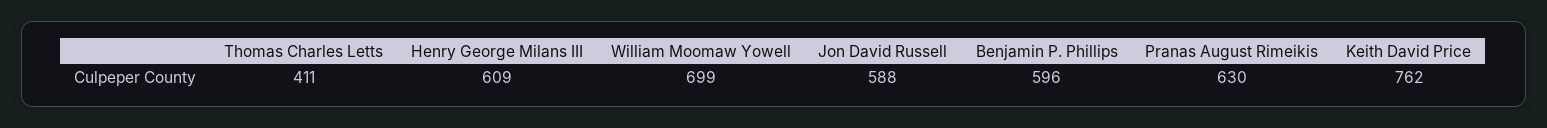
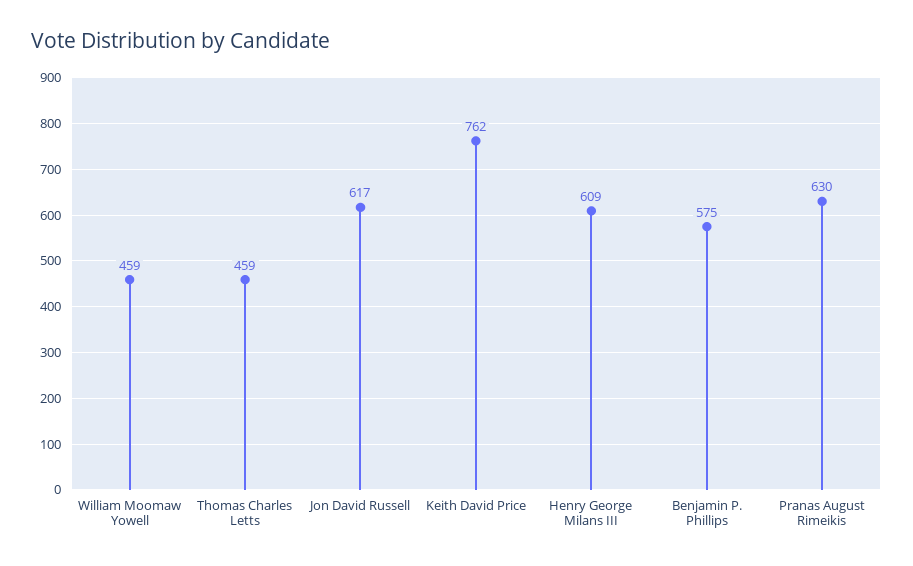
Thomas Charles Letts: 411 -> 459
William Moomaw Yowell: 699 -> 459
Jon David Russell: 588 -> 617
Benjamin P. Phillips: 596 -> 575

